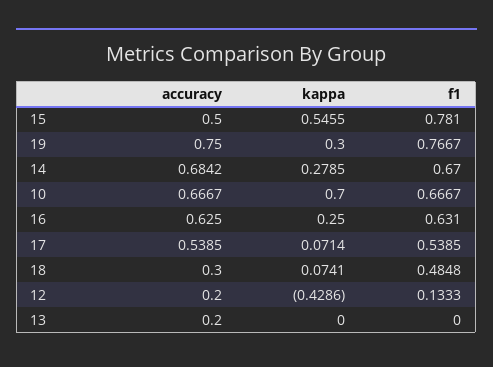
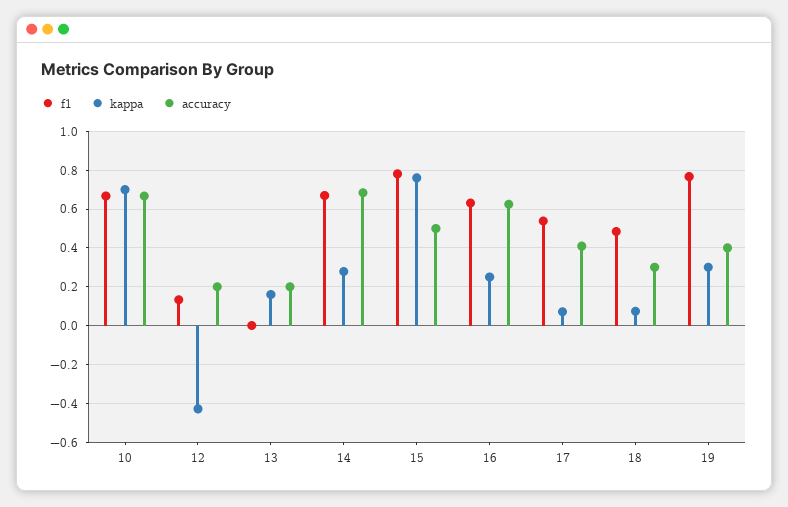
kappa, 15: 0.5455 -> 0.75
accuracy, 19: 0.75 -> 0.4
accuracy, 17: 0.5385 -> 0.4
kappa, 13: 0 -> 0.15

